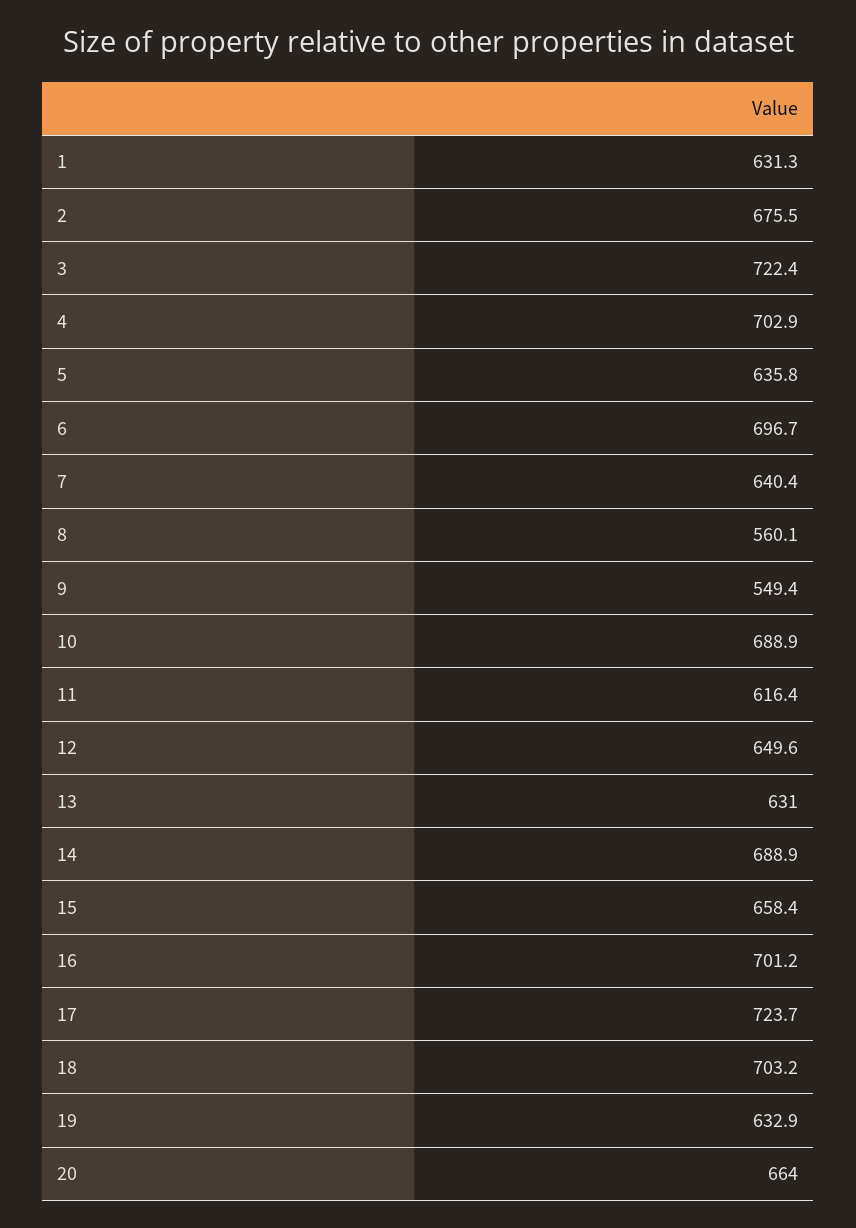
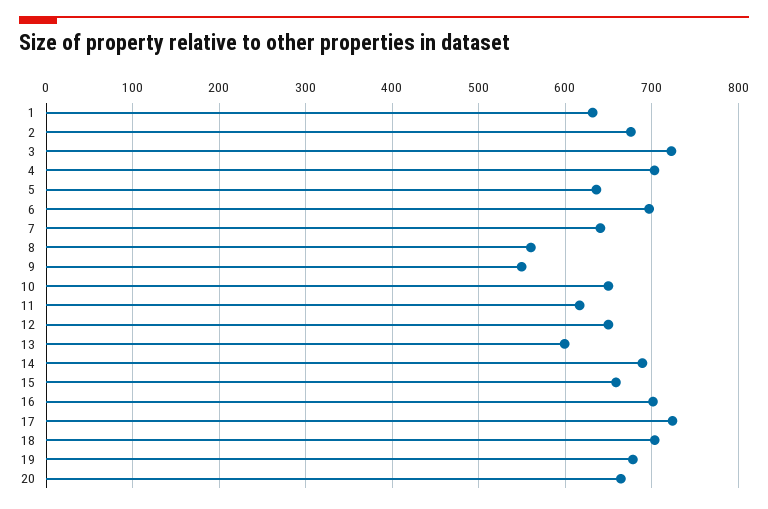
10: 688.9 -> 650
13: 631 -> 600
19: 632.9 -> 680

